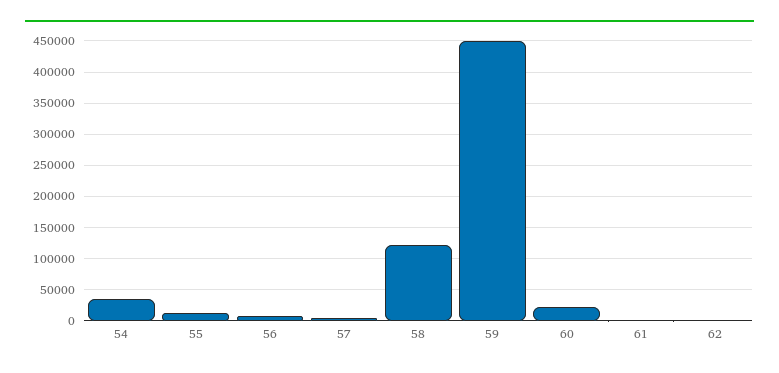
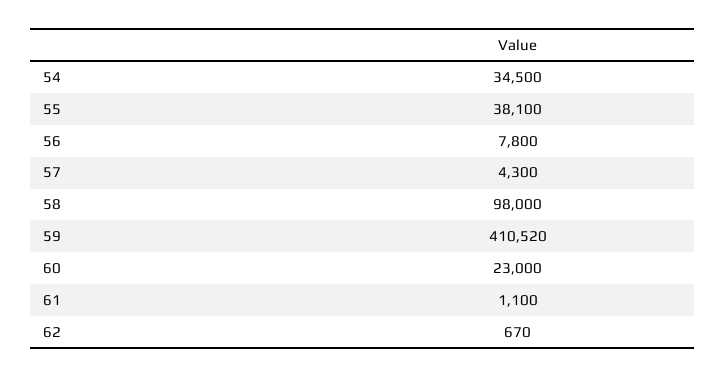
55: 10000 -> 38100
58: 120000 -> 98000
59: 450000 -> 410520

